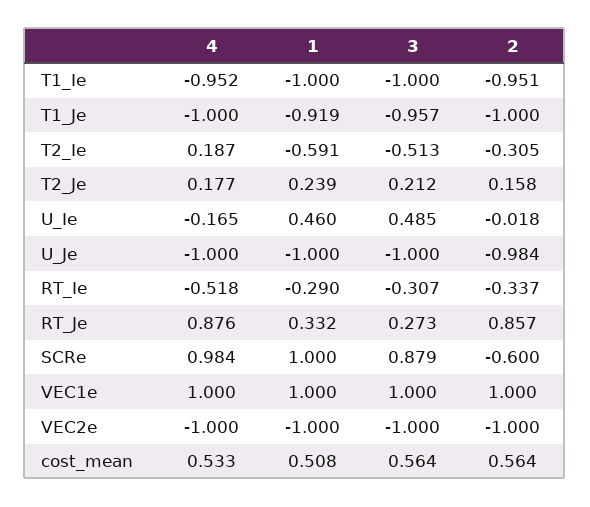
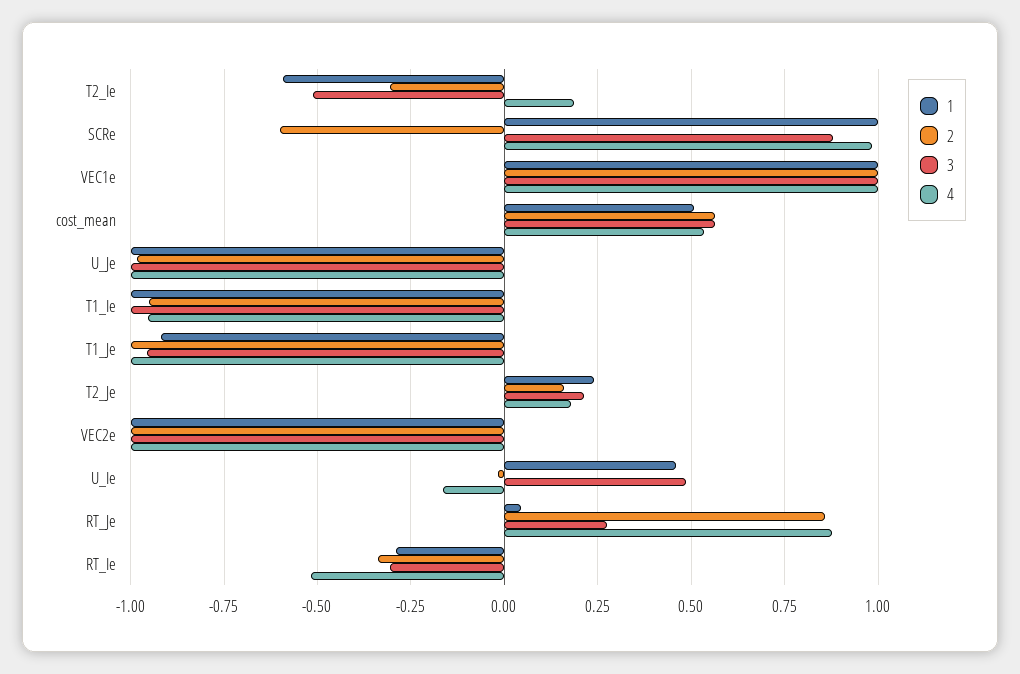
1, RT_Je: 0.332 -> 0.05

